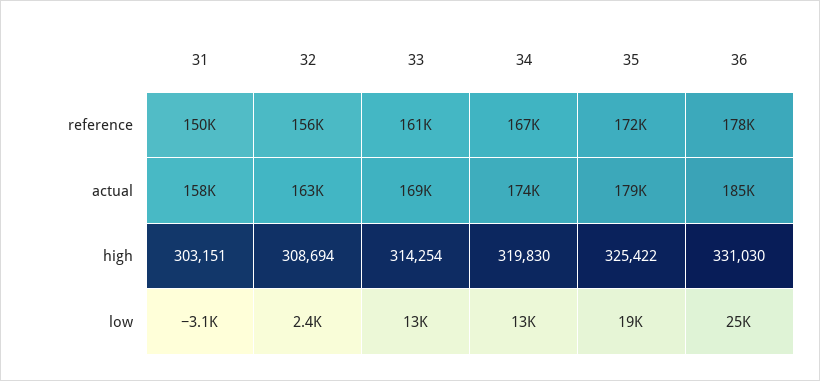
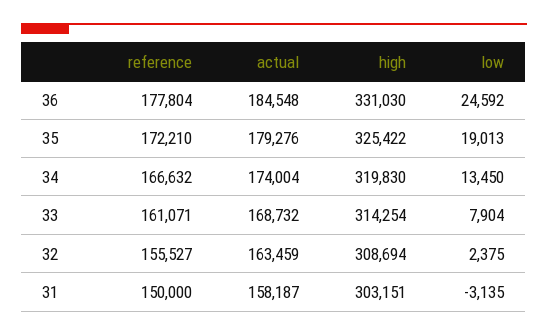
33, low: 13000 -> 7904

